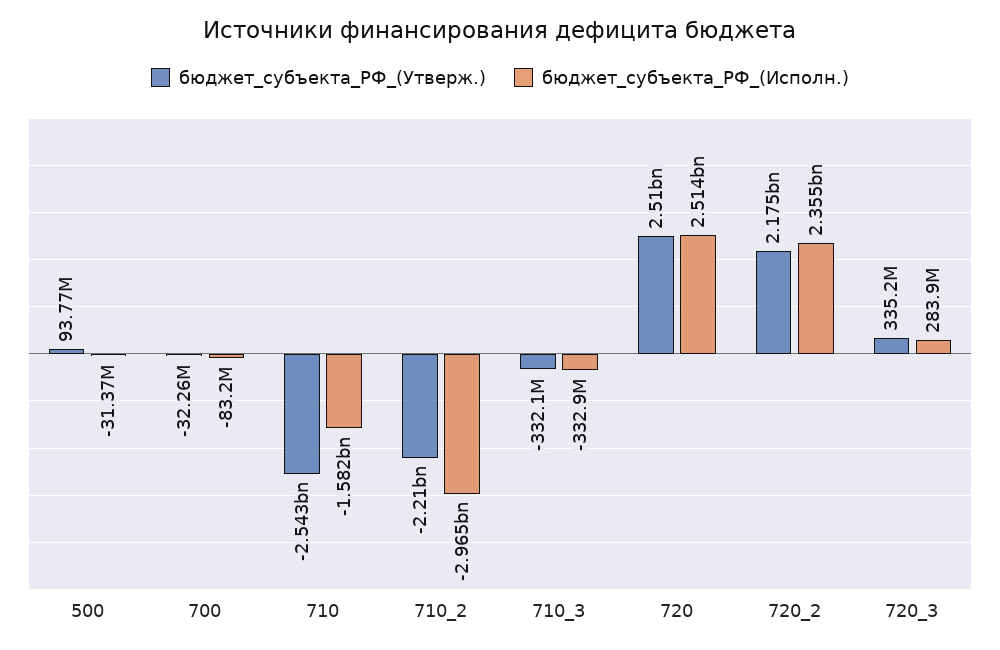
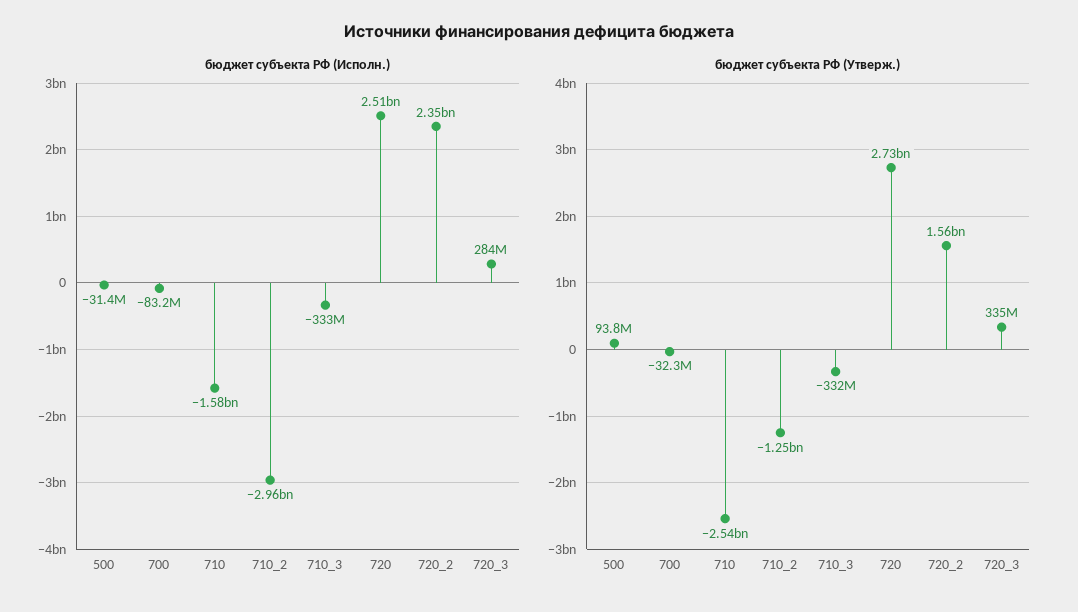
бюджет_субъекта_РФ_(Утверж.), 710_2: -2210000000 -> -1250000000
бюджет_субъекта_РФ_(Утверж.), 720: 2510000000 -> 2730000000
бюджет_субъекта_РФ_(Утверж.), 720_2: 2175000000 -> 1560000000

